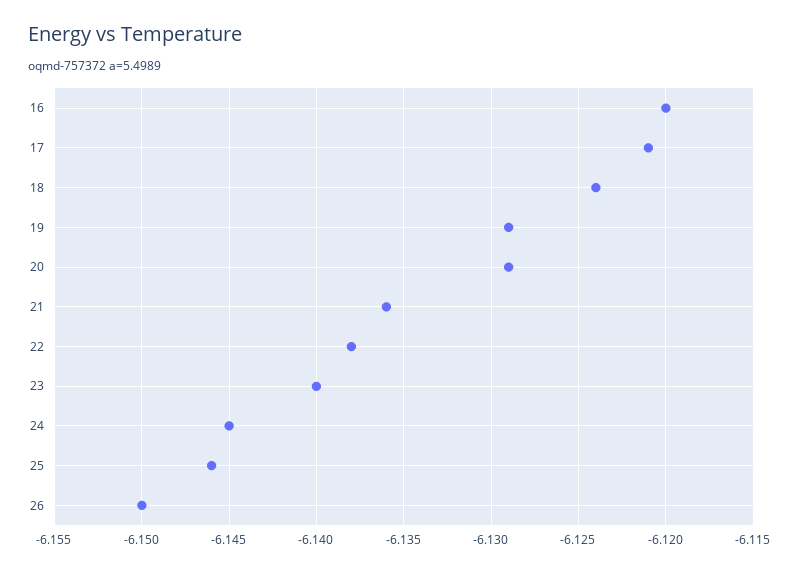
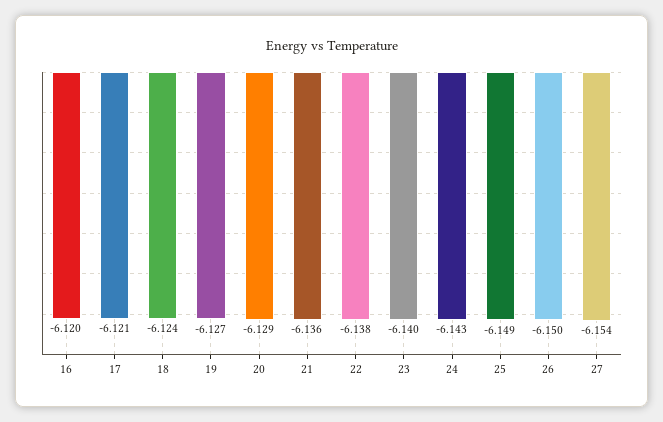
19: -6.129 -> -6.127
24: -6.145 -> -6.143
25: -6.146 -> -6.149
27: none -> -6.154

